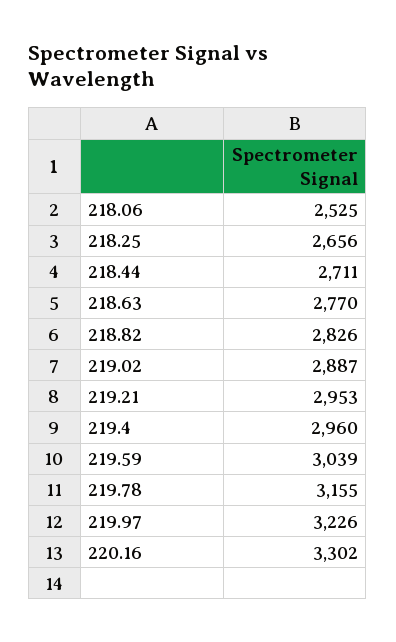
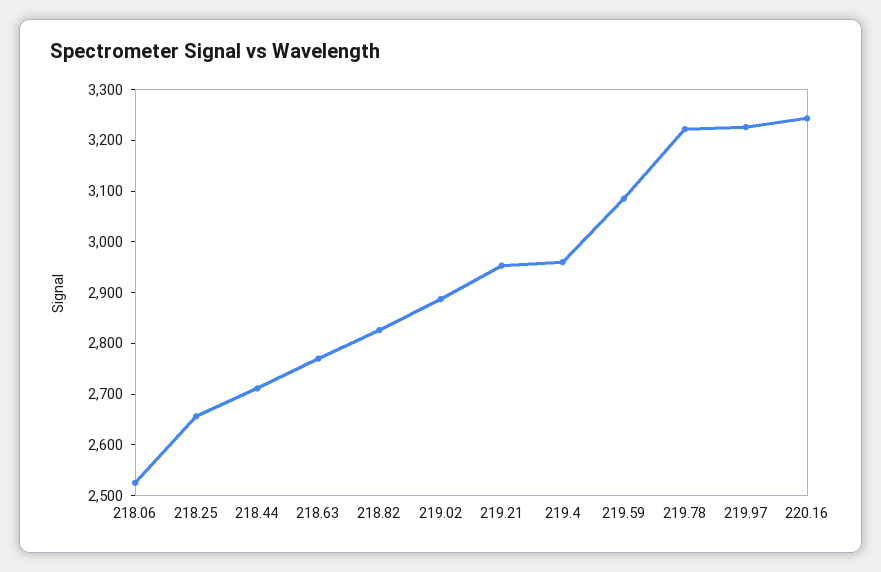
219.59: 3039 -> 3080
219.78: 3155 -> 3220
220.16: 3302 -> 3240

